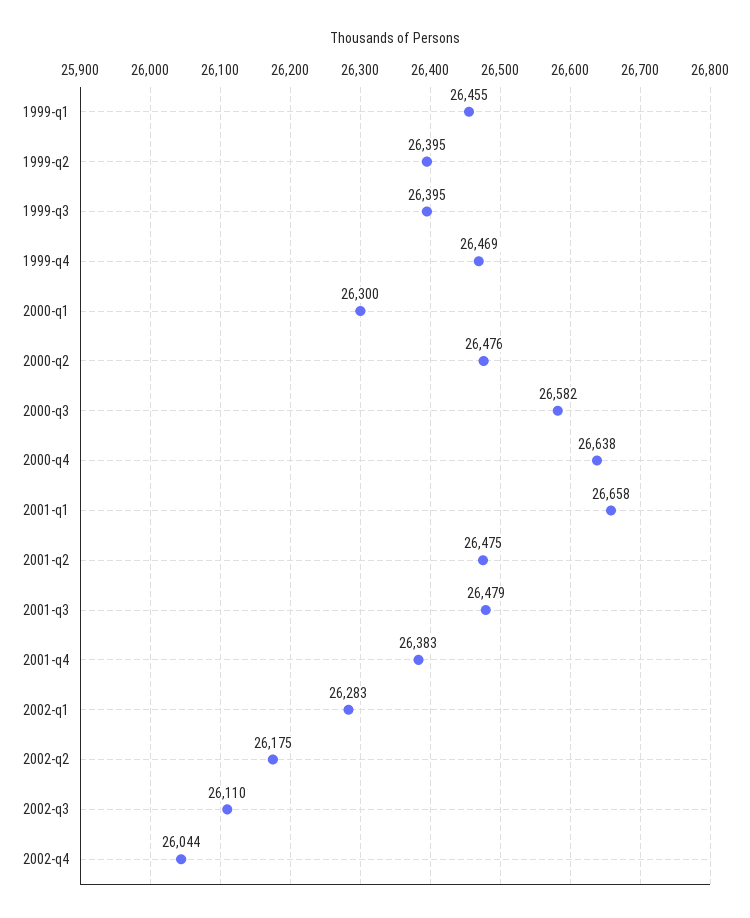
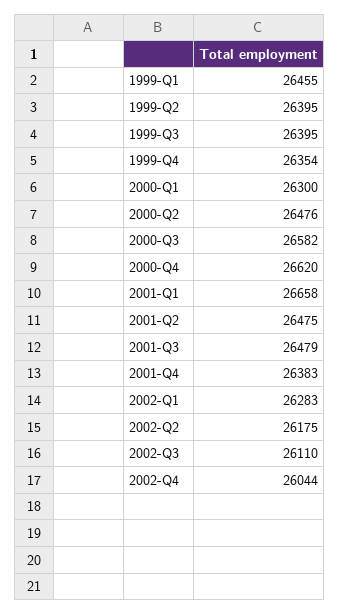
1999-q4: 26469 -> 26354
2000-q4: 26638 -> 26620

